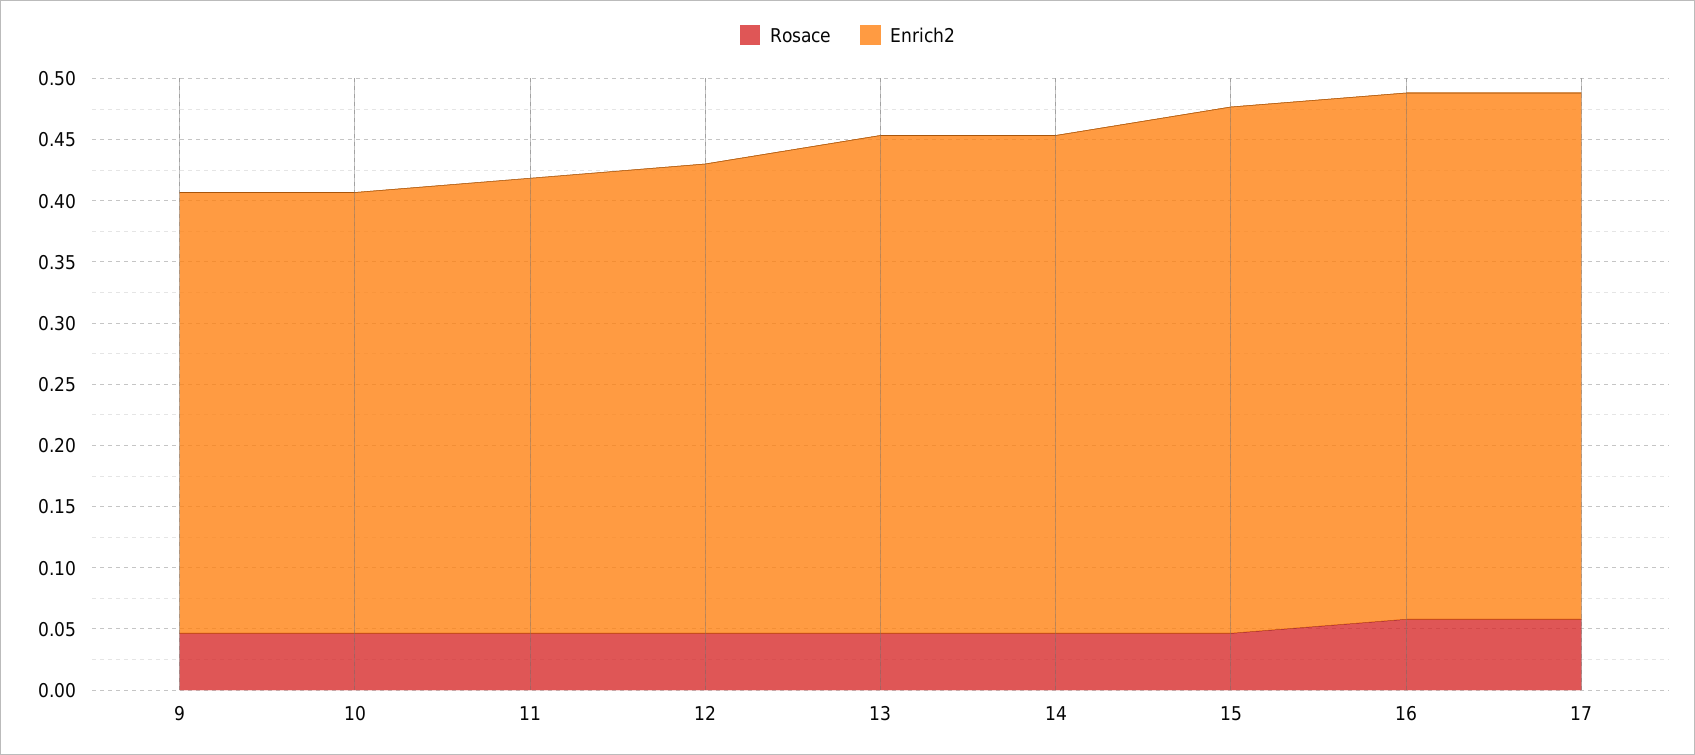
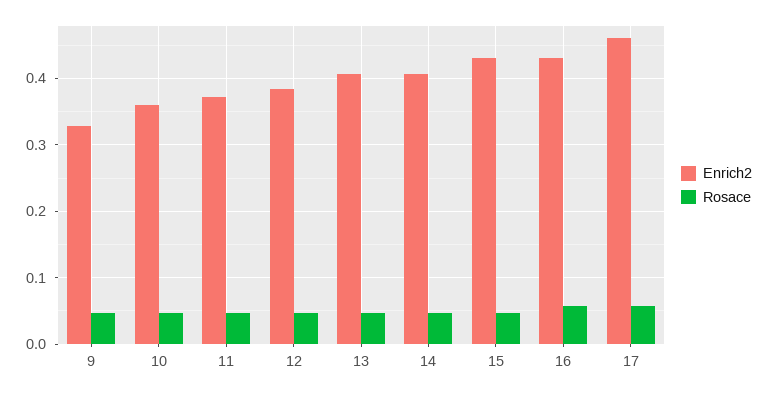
Enrich2, 9: 0.36 -> 0.33
Enrich2, 17: 0.43 -> 0.46

